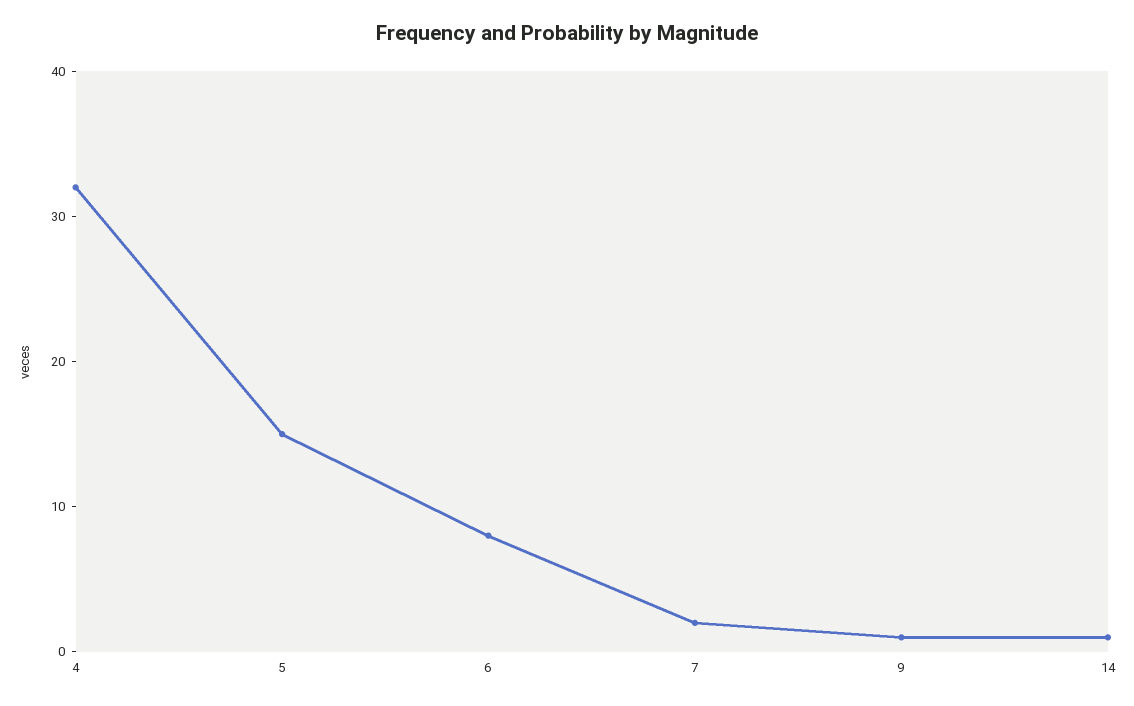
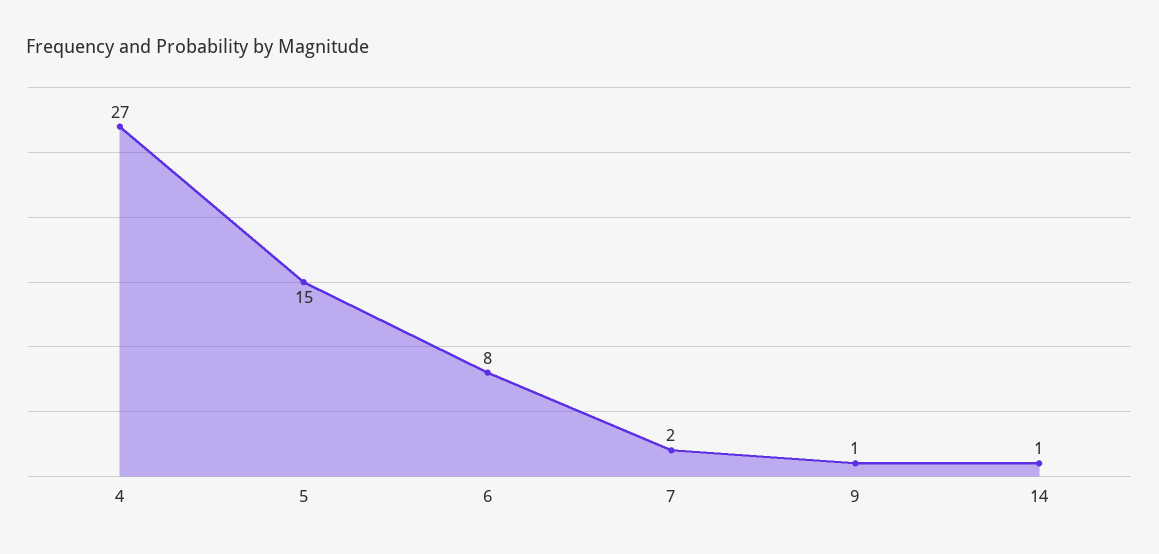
4: 32 -> 27

